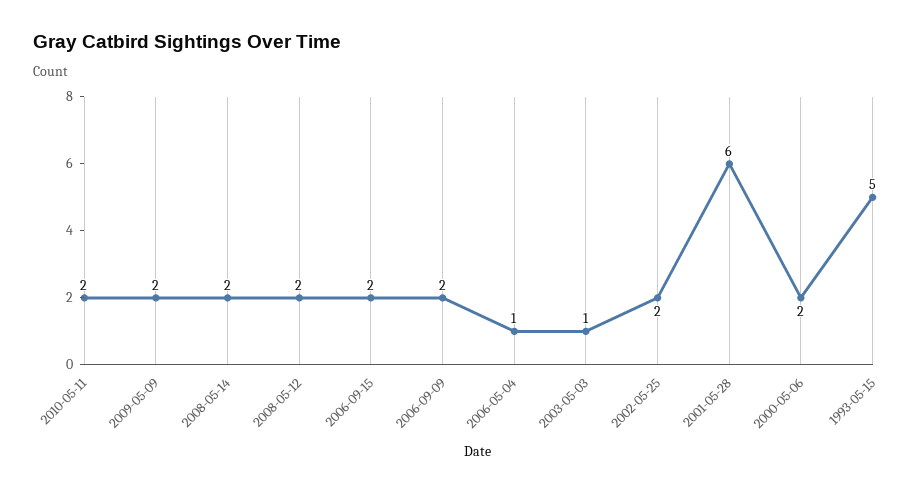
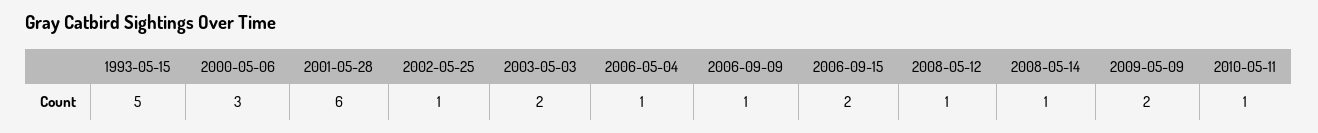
2010-05-11: 2 -> 1
2008-05-14: 2 -> 1
2008-05-12: 2 -> 1
2006-09-09: 2 -> 1
2003-05-03: 1 -> 2
2002-05-25: 2 -> 1
2000-05-06: 2 -> 3

